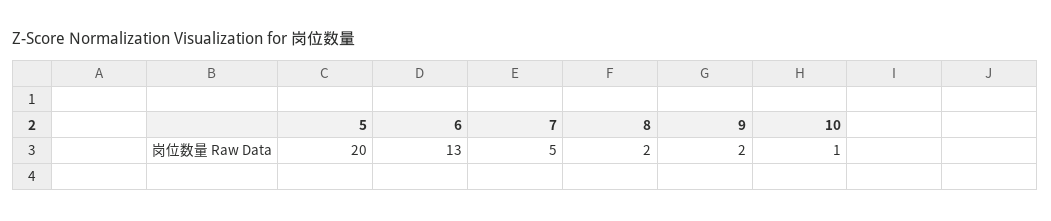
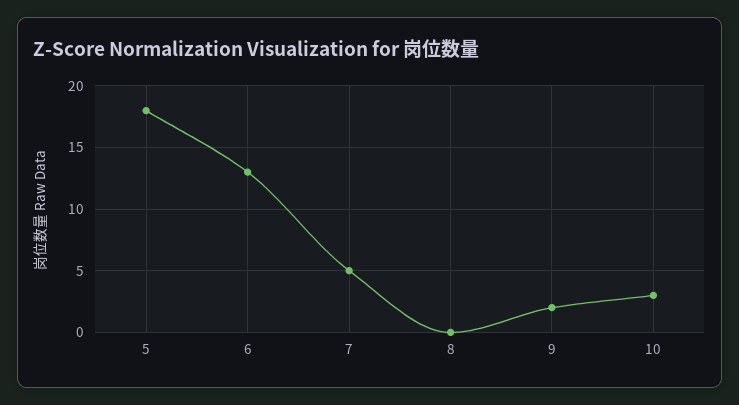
5: 20 -> 18
8: 2 -> 0
10: 1 -> 3

